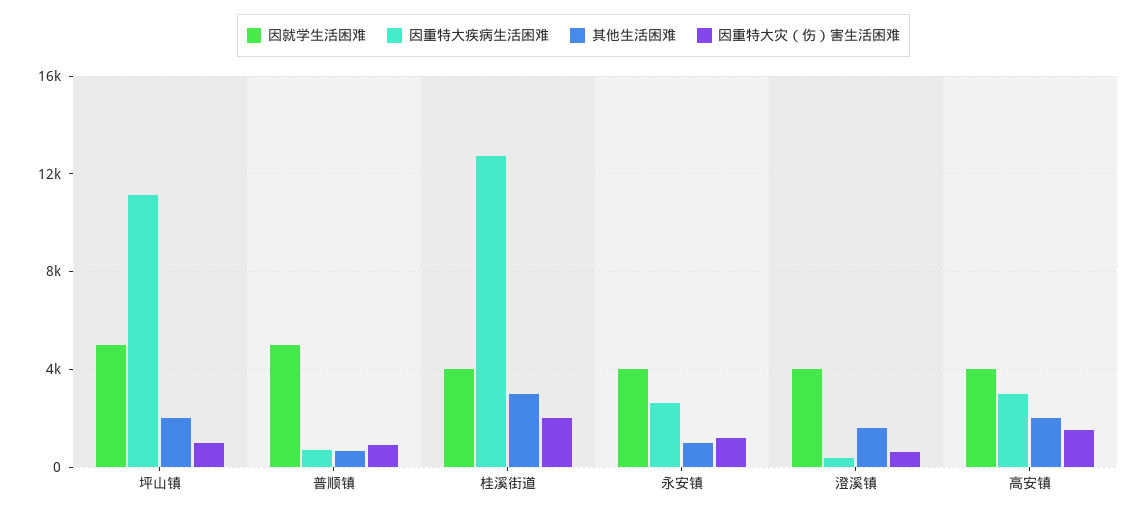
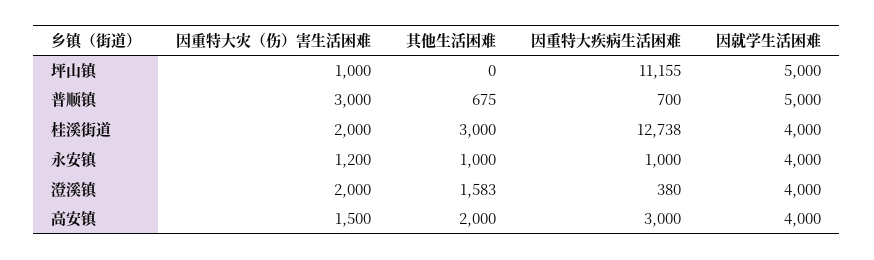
其他生活困难, 坪山镇: 2000 -> 0
因重特大灾（伤）害生活困难, 普顺镇: 1000 -> 3000
因重特大疾病生活困难, 永安镇: 2500 -> 1000
因重特大灾（伤）害生活困难, 澄溪镇: 500 -> 2000

